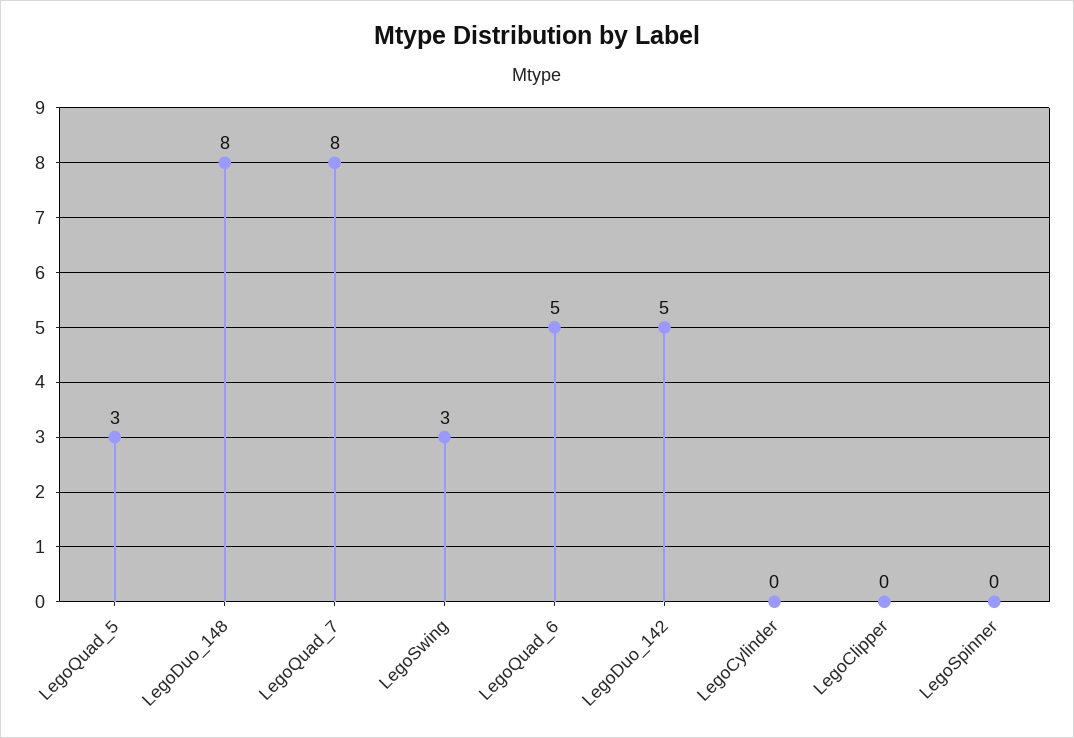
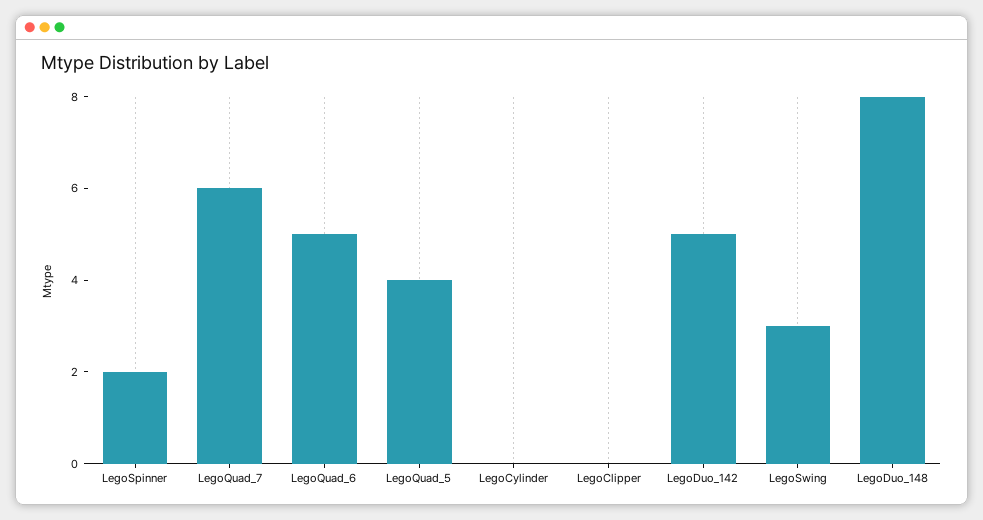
LegoQuad_5: 3 -> 4
LegoQuad_7: 8 -> 6
LegoSpinner: 0 -> 2

